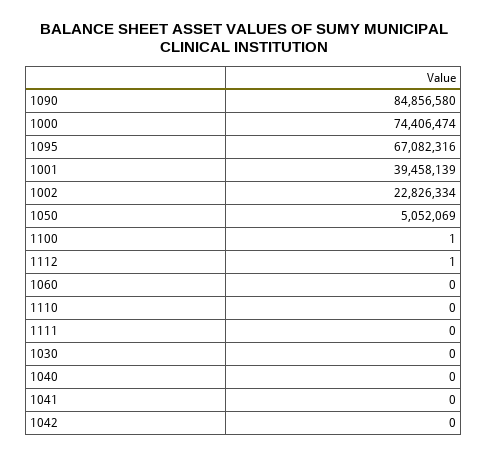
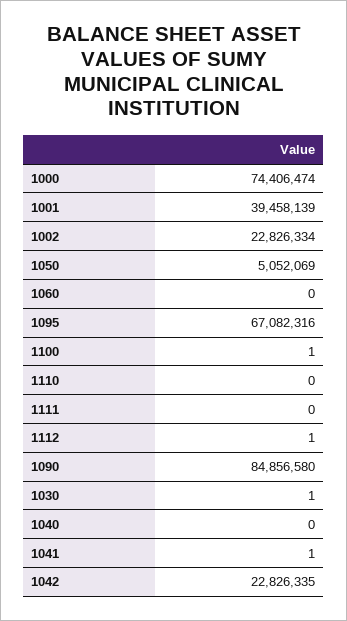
1030: 0 -> 1
1041: 0 -> 1
1042: 0 -> 22826335

